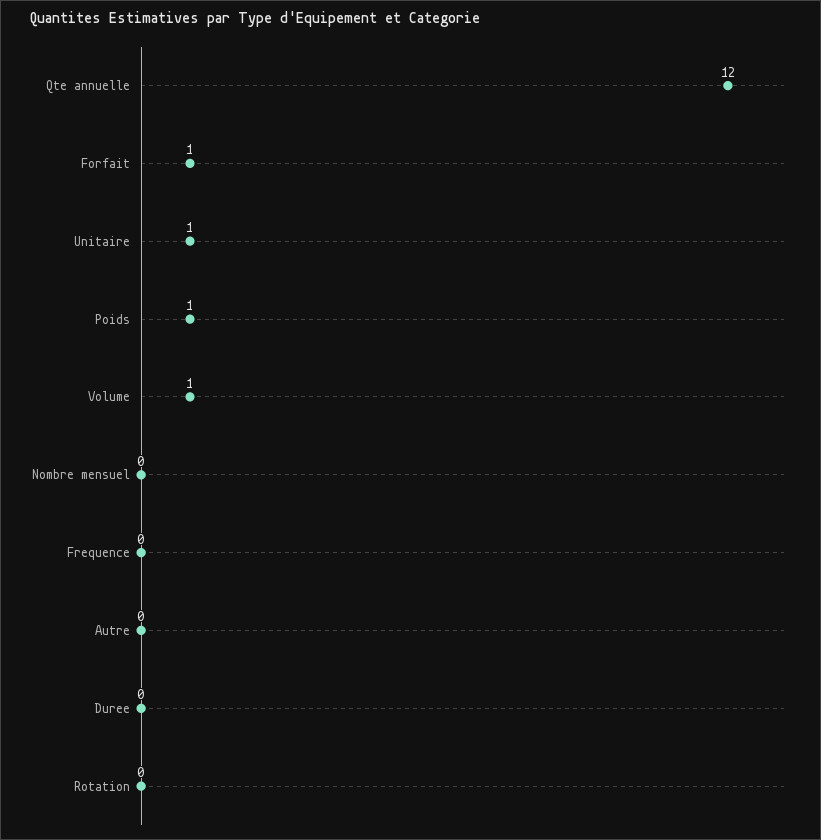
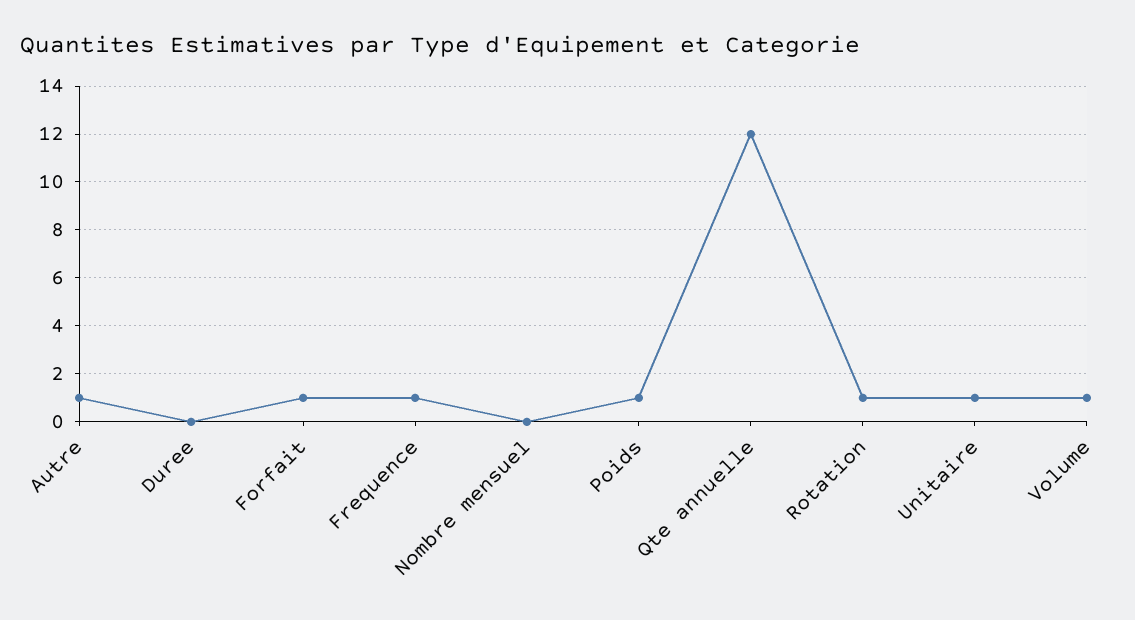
Frequence: 0 -> 1
Autre: 0 -> 1
Rotation: 0 -> 1

